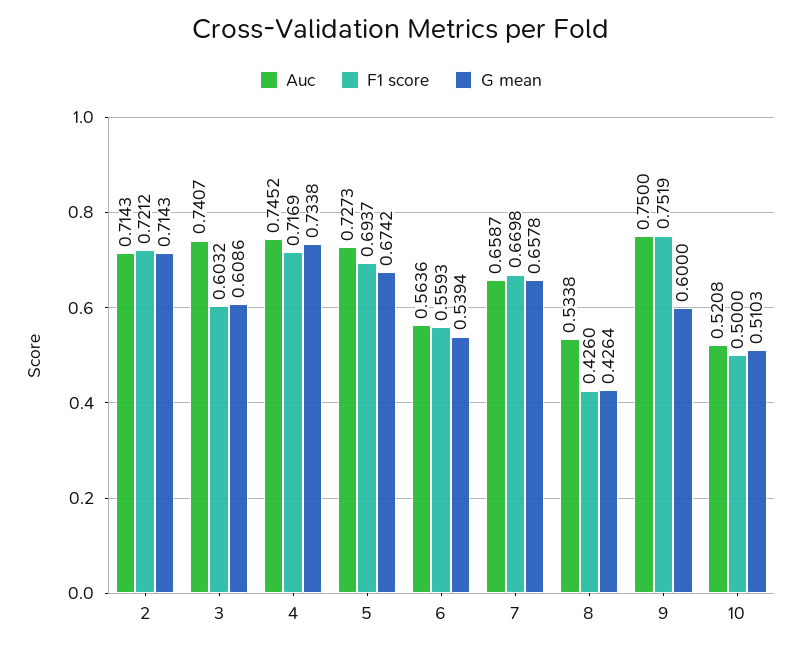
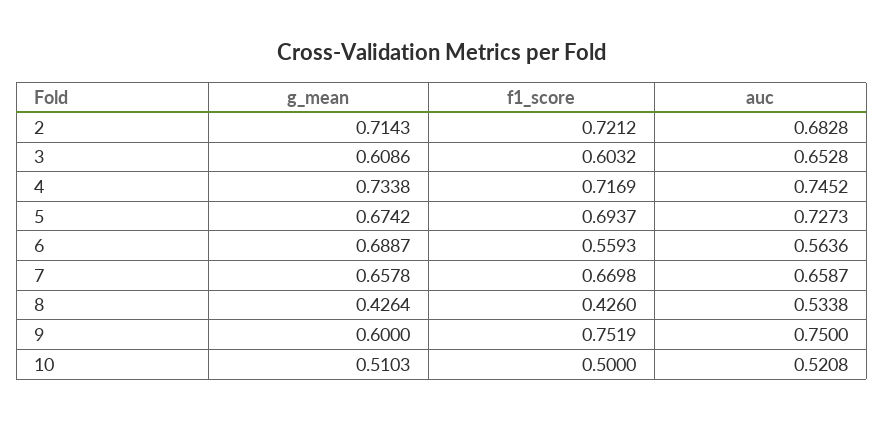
Auc, 2: 0.7143 -> 0.6828
Auc, 3: 0.7407 -> 0.6528
G mean, 6: 0.5394 -> 0.6887

